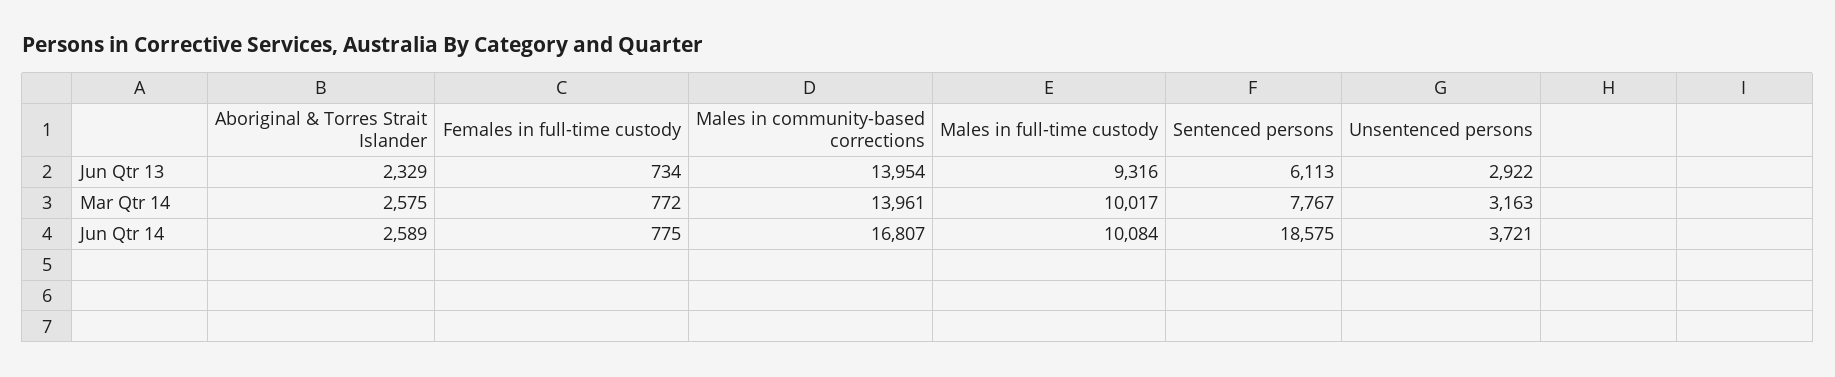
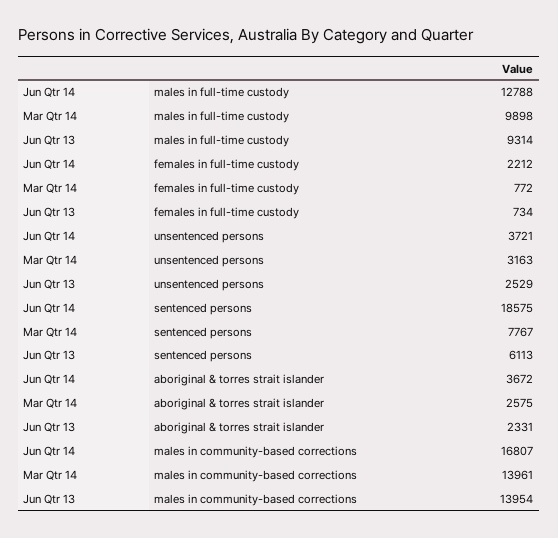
Aboriginal & Torres Strait Islander, Jun Qtr 13: 2329 -> 2331
Males in full-time custody, Jun Qtr 13: 9316 -> 9314
Unsentenced persons, Jun Qtr 13: 2922 -> 2529
Males in full-time custody, Mar Qtr 14: 10017 -> 9898
Aboriginal & Torres Strait Islander, Jun Qtr 14: 2589 -> 3672
Females in full-time custody, Jun Qtr 14: 775 -> 2212
Males in full-time custody, Jun Qtr 14: 10084 -> 12788

